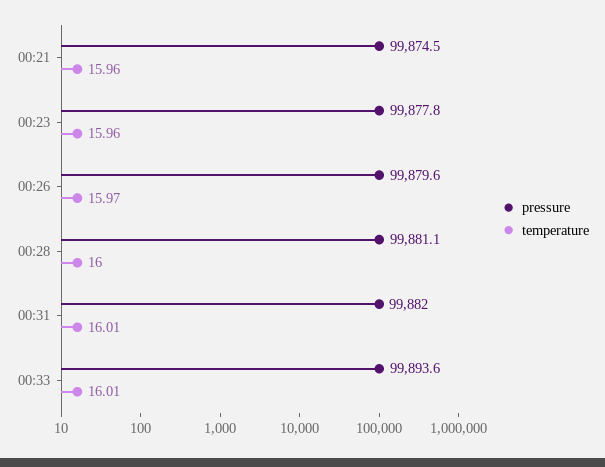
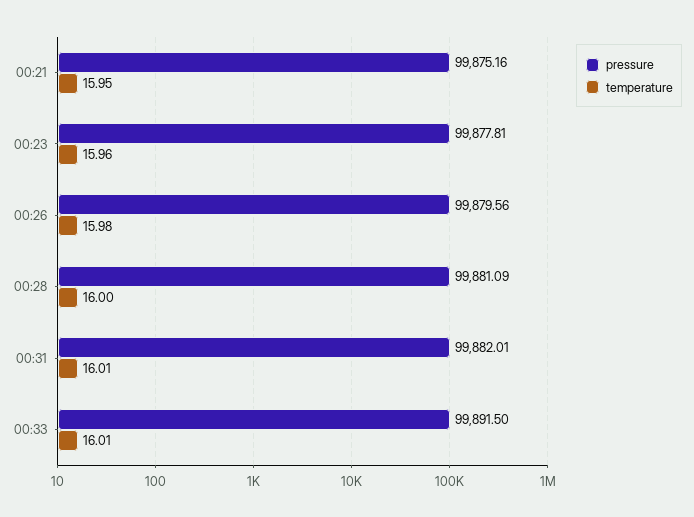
pressure, 00:21: 99874.5 -> 99875.16
temperature, 00:21: 15.96 -> 15.95
temperature, 00:26: 15.97 -> 15.98
pressure, 00:33: 99893.6 -> 99891.5

